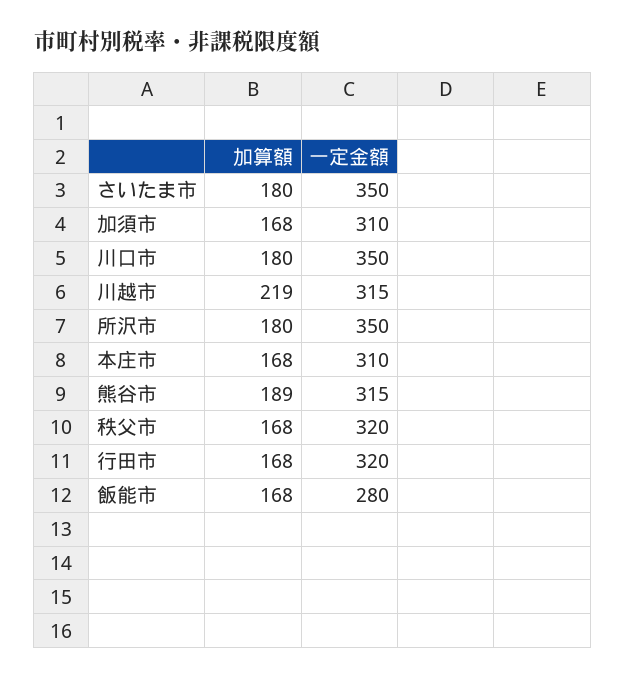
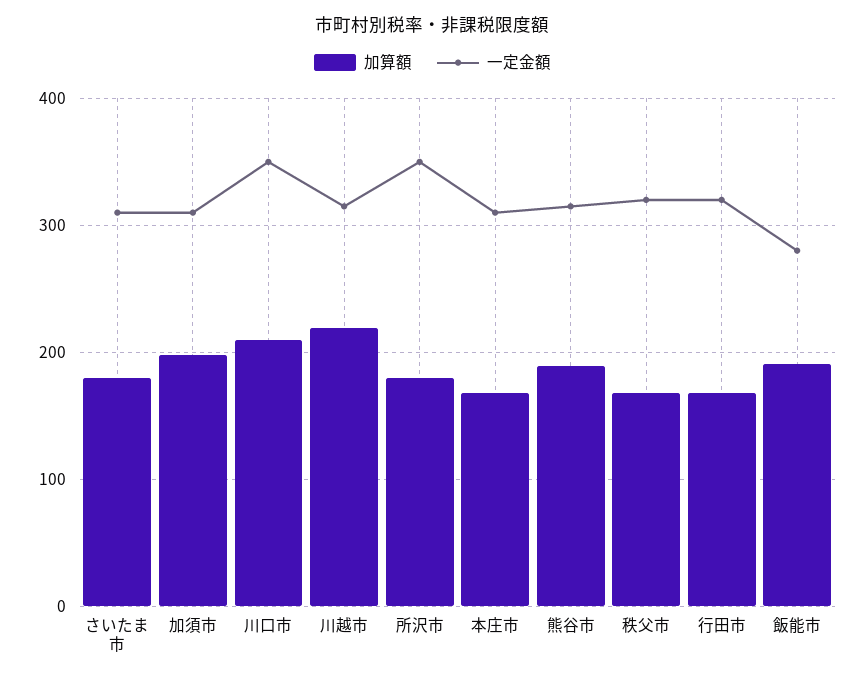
一定金額, さいたま市: 350 -> 310
加算額, 加須市: 168 -> 200
加算額, 川口市: 180 -> 210
加算額, 飯能市: 168 -> 190

